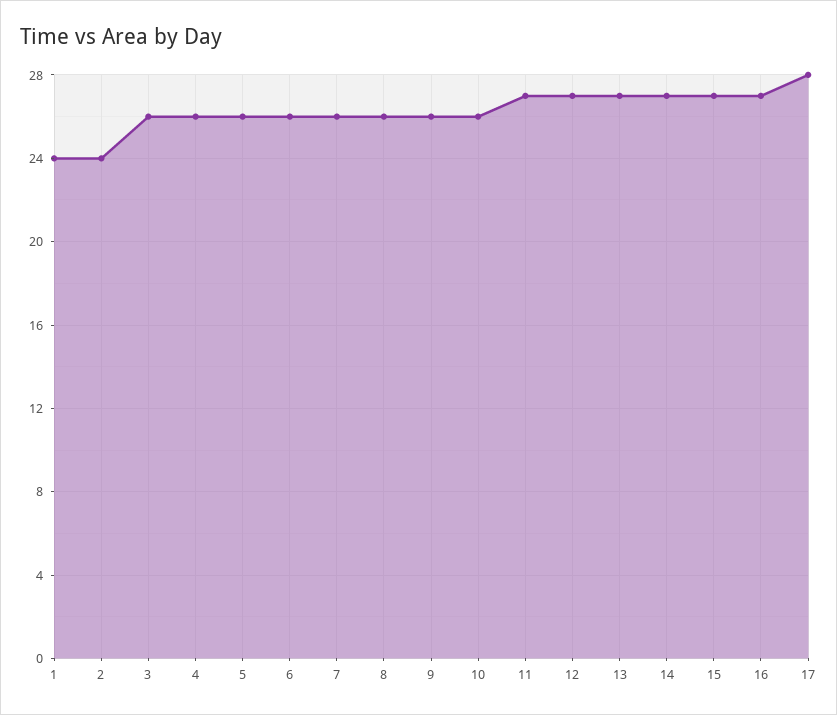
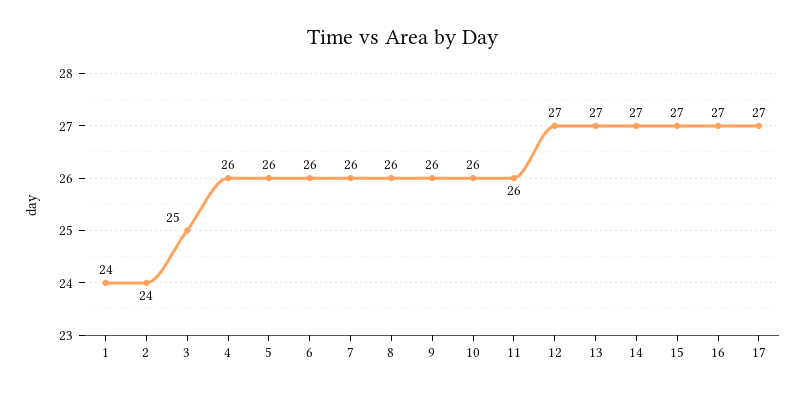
3: 26 -> 25
11: 27 -> 26
17: 28 -> 27

